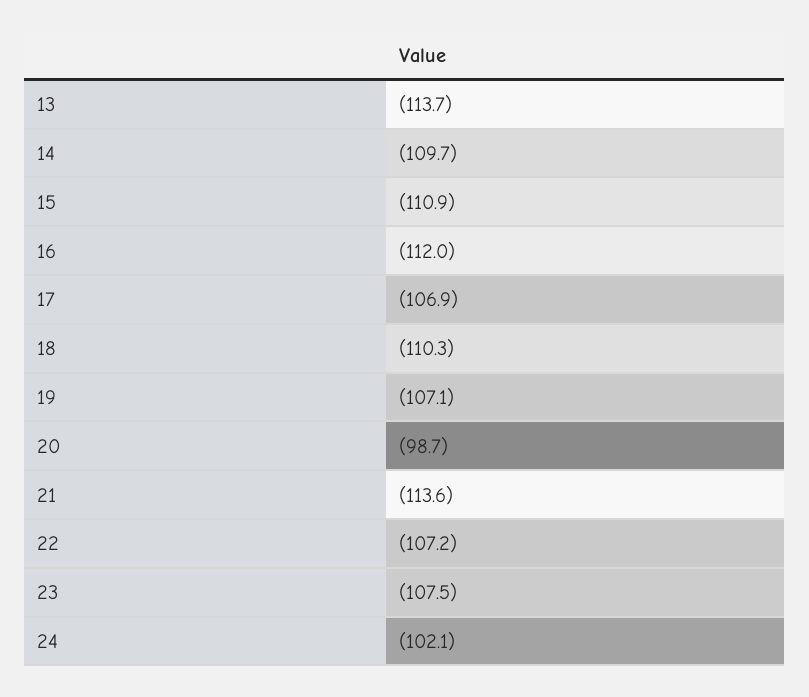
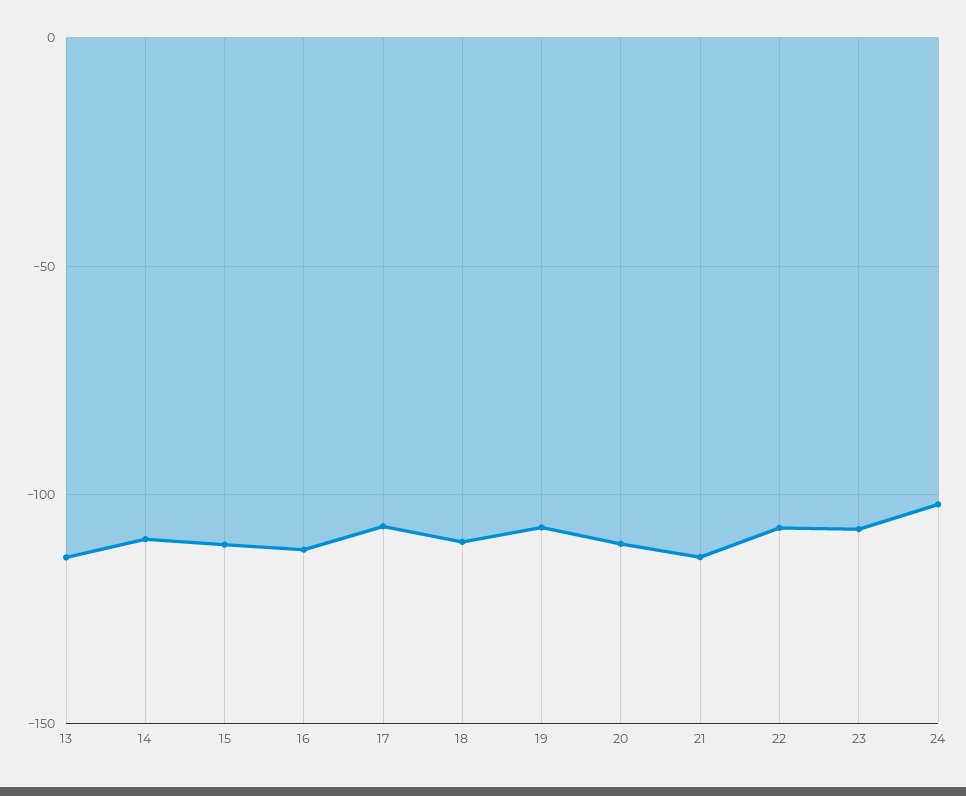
20: -98.7 -> -110

